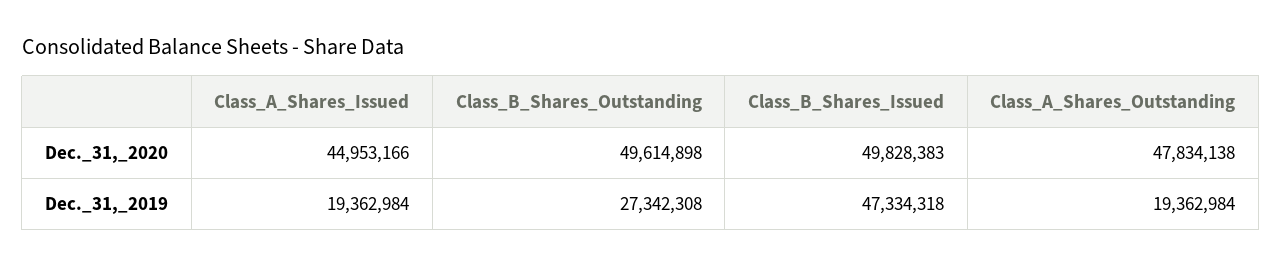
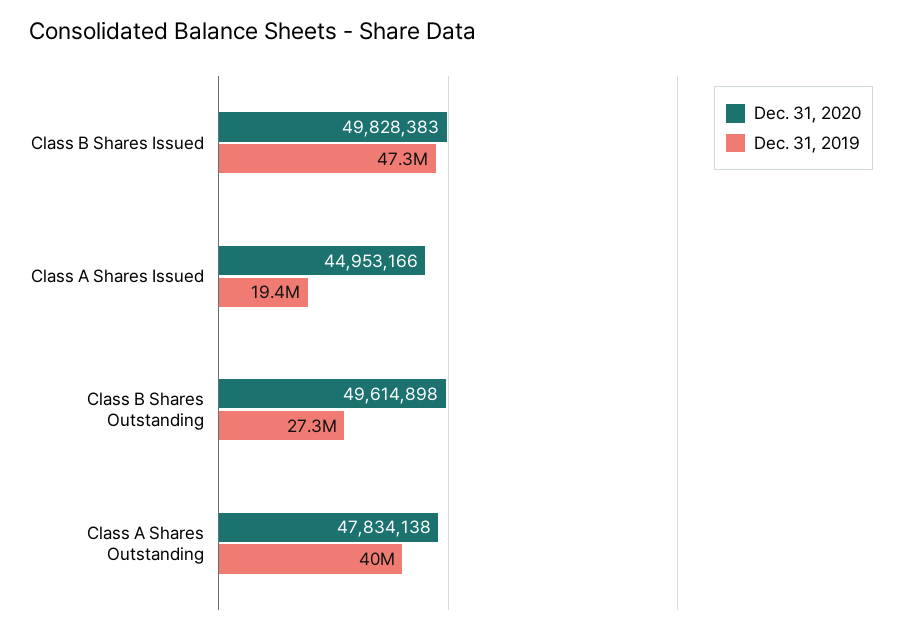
Dec._31,_2019, Class_A_Shares_Outstanding: 19362984 -> 40000000

